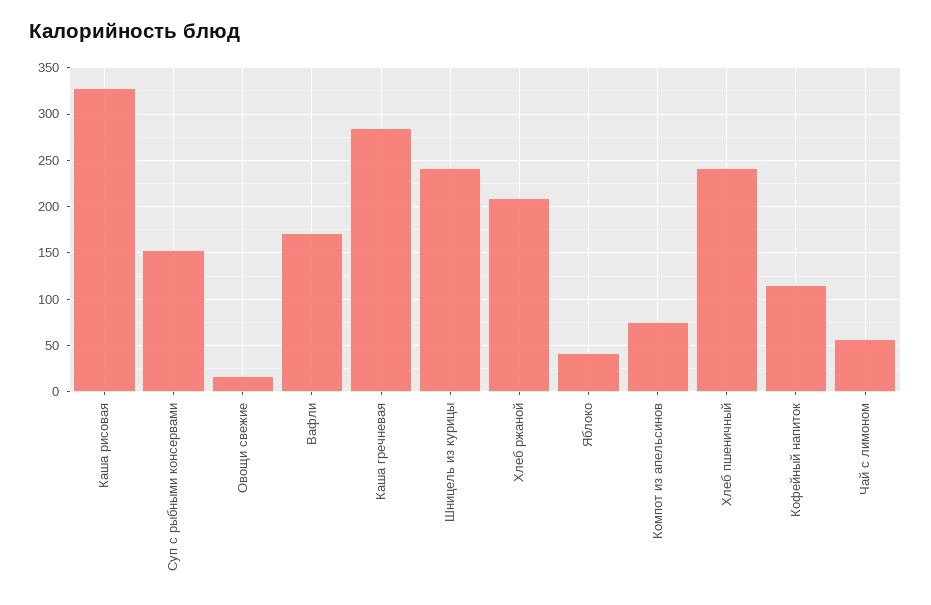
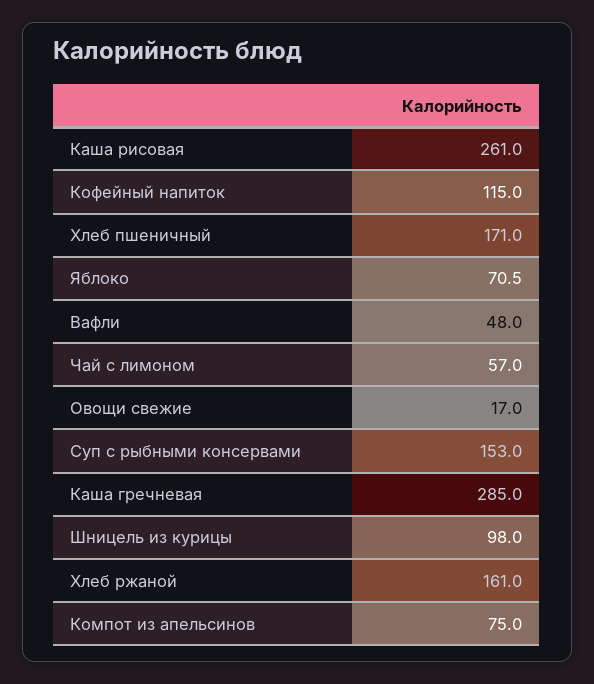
Каша рисовая: 330 -> 261
Вафли: 170 -> 48
Шницель из курицы: 240 -> 98
Хлеб ржаной: 210 -> 161
Яблоко: 40 -> 70.5
Хлеб пшеничный: 240 -> 171

